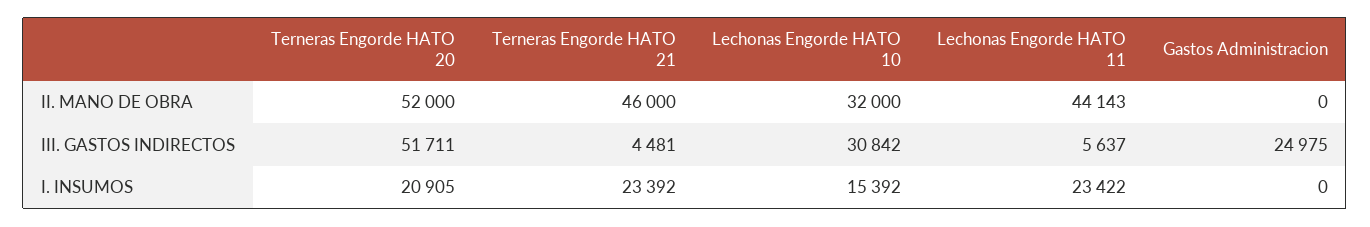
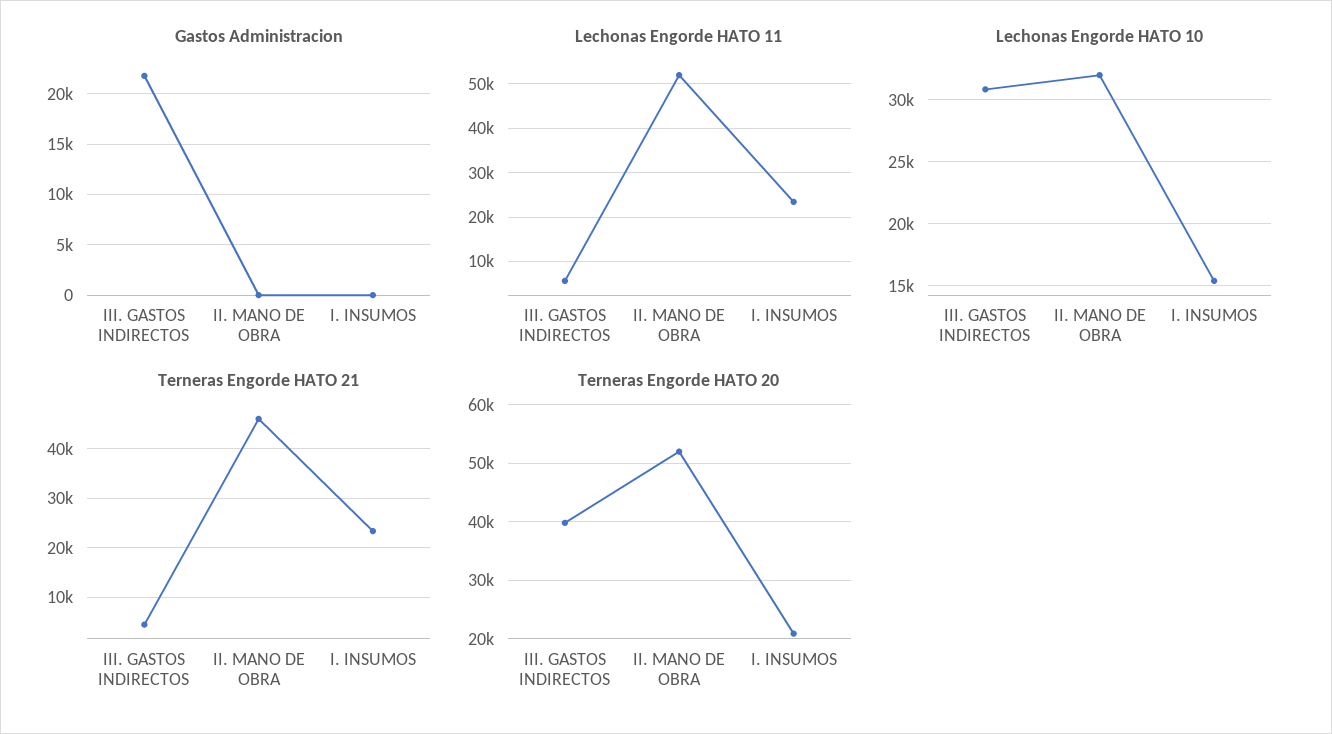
Lechonas Engorde HATO 11, II. MANO DE OBRA: 44143 -> 52000
Terneras Engorde HATO 20, III. GASTOS INDIRECTOS: 51711 -> 40000
Gastos Administracion, III. GASTOS INDIRECTOS: 24975 -> 22000

